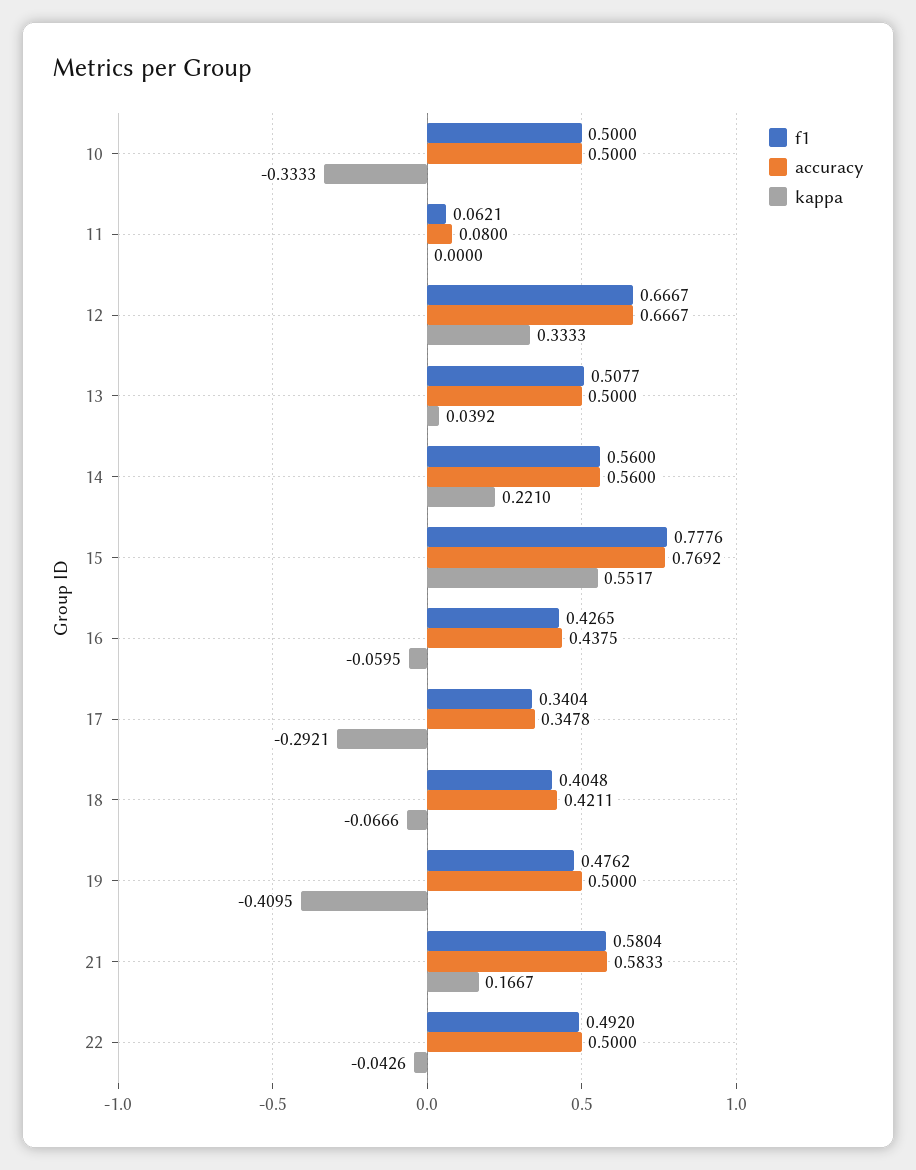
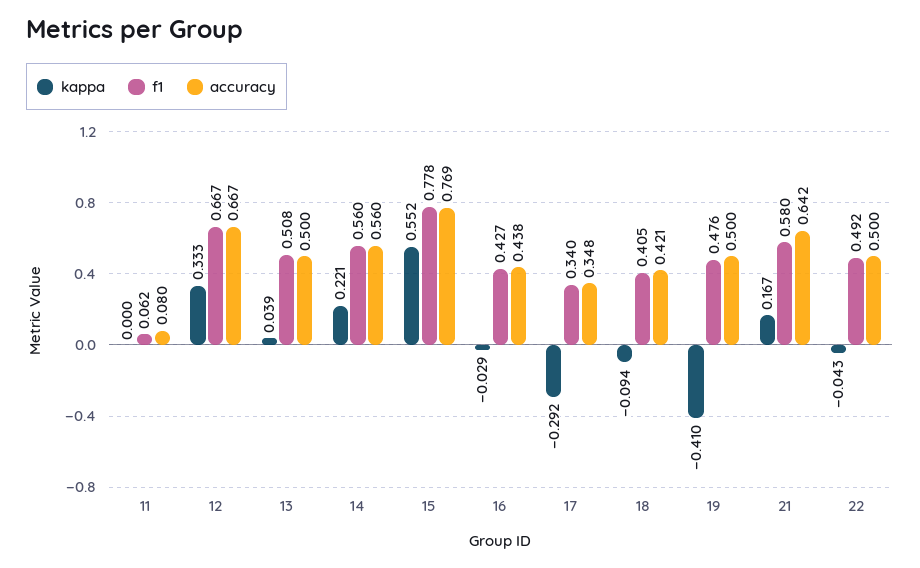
f1, 10: 0.5 -> none
accuracy, 10: 0.5 -> none
kappa, 10: -0.3333 -> none
kappa, 16: -0.0595 -> -0.029
kappa, 18: -0.0666 -> -0.094
accuracy, 21: 0.5833 -> 0.642

